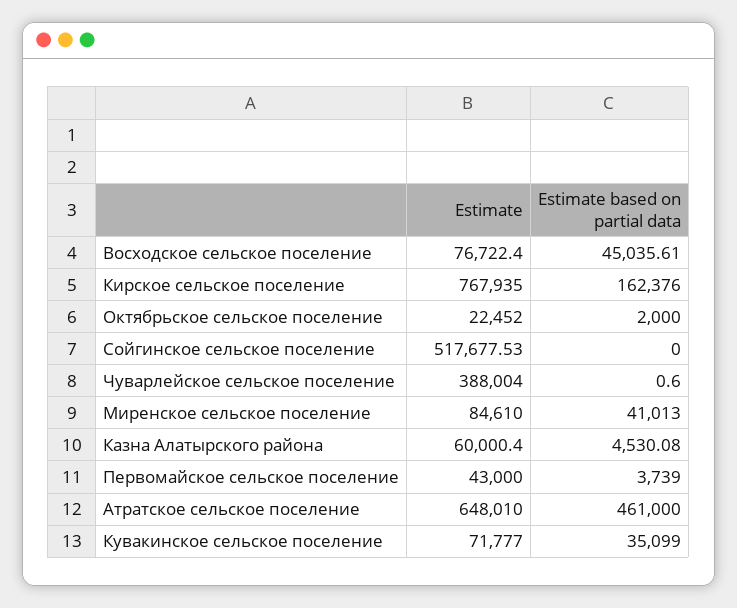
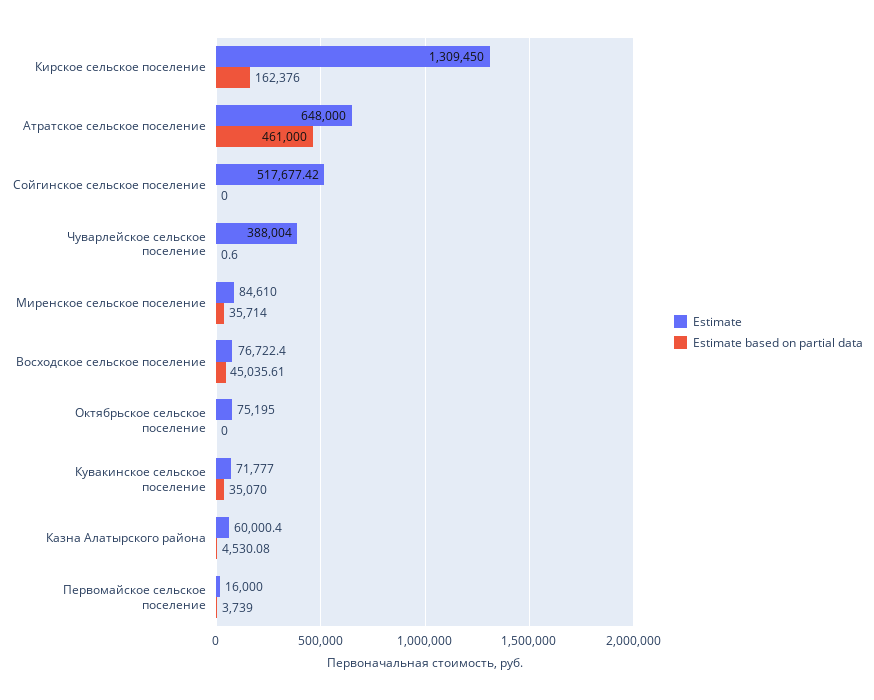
Estimate, Кирское сельское поселение: 767935 -> 1309450
Estimate, Октябрьское сельское поселение: 22452 -> 75195
Estimate based on partial data, Октябрьское сельское поселение: 2000 -> 0
Estimate, Сойгинское сельское поселение: 517677.53 -> 517677.42
Estimate based on partial data, Миренское сельское поселение: 41013 -> 35714
Estimate, Первомайское сельское поселение: 43000 -> 16000
Estimate, Атратское сельское поселение: 648010 -> 648000
Estimate based on partial data, Кувакинское сельское поселение: 35099 -> 35070

